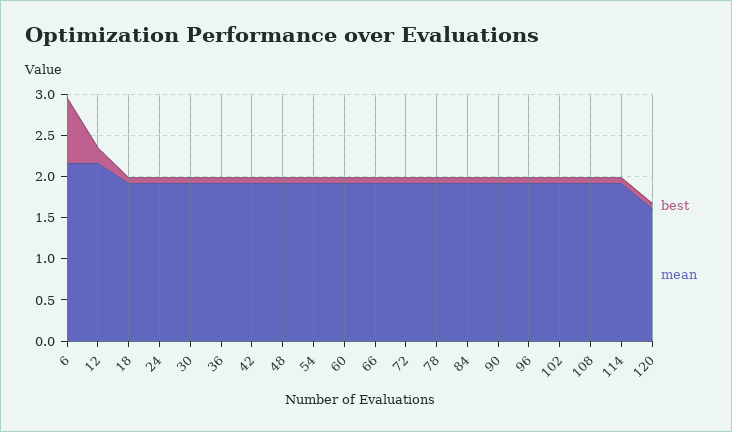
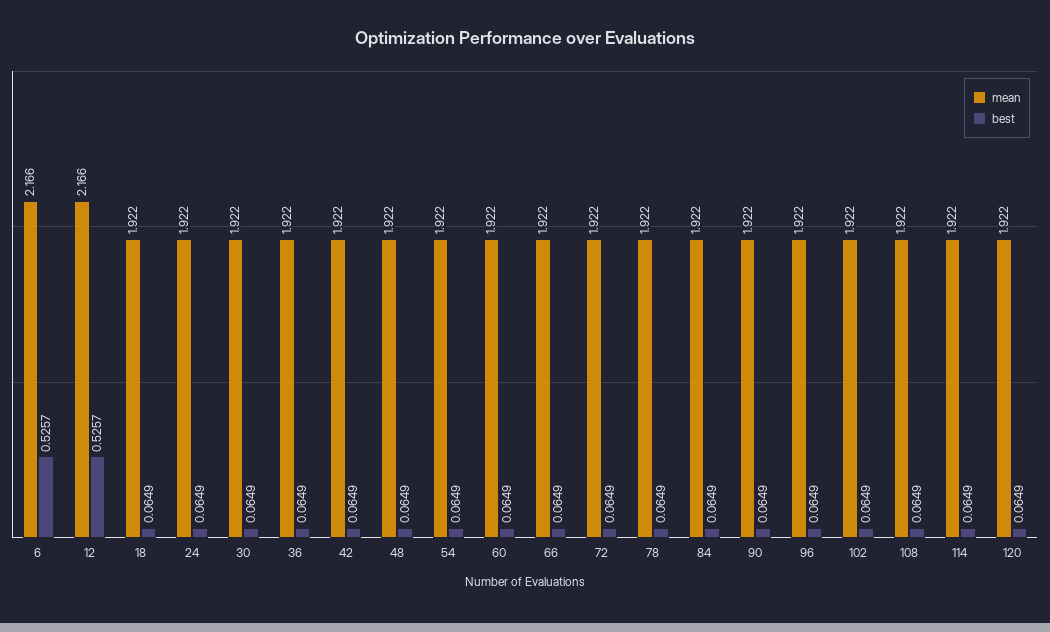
best, 6: 0.8 -> 0.5257
best, 12: 0.2 -> 0.5257
mean, 120: 1.6 -> 1.922

